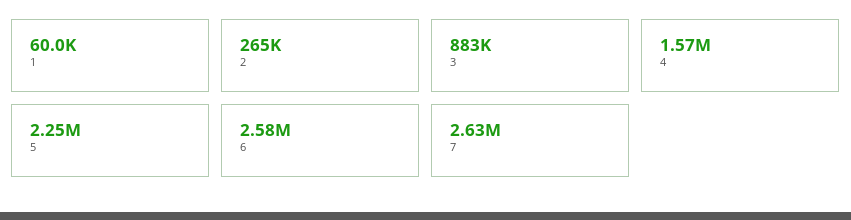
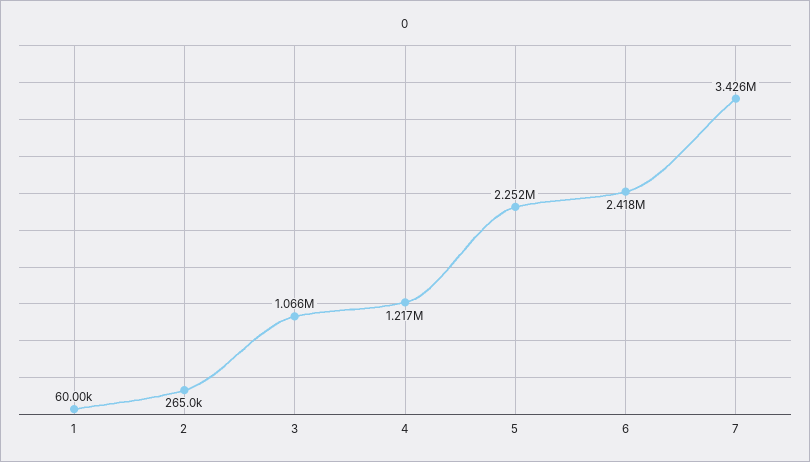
3: 883000 -> 1066000
4: 1570000 -> 1217000
6: 2580000 -> 2418000
7: 2630000 -> 3426000

